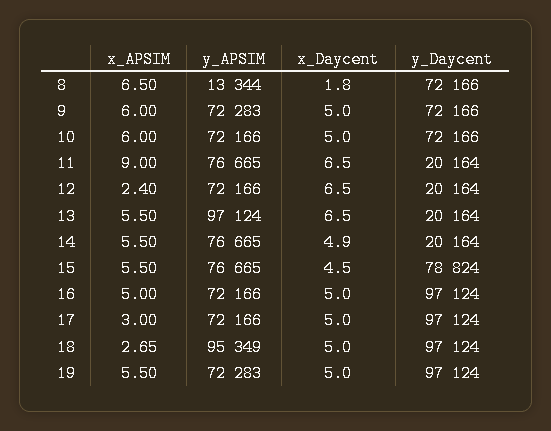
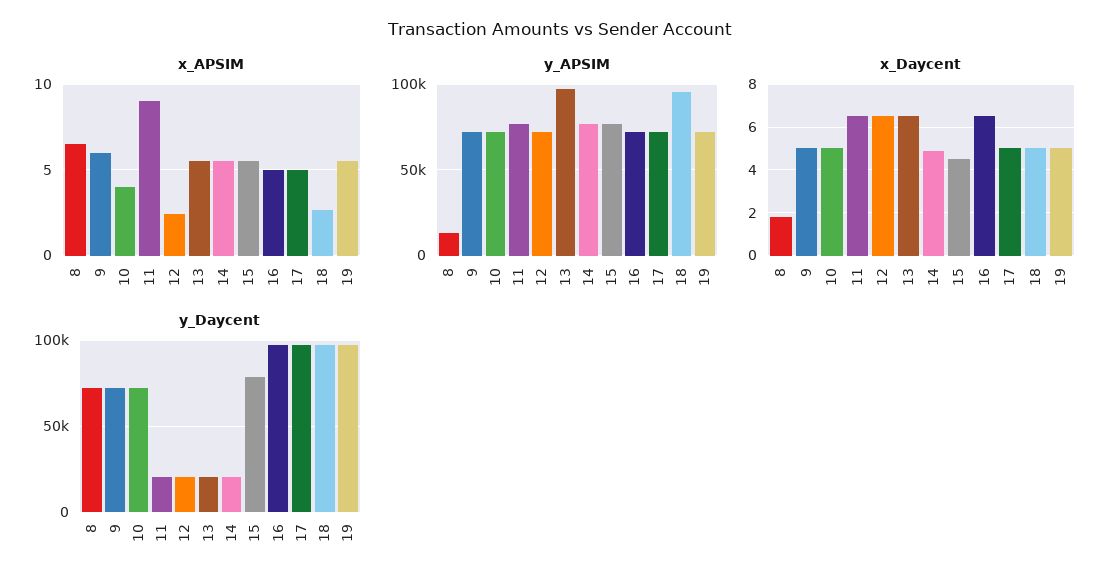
x_APSIM, 10: 6 -> 4
x_Daycent, 16: 5 -> 6.5
x_APSIM, 17: 3 -> 5

